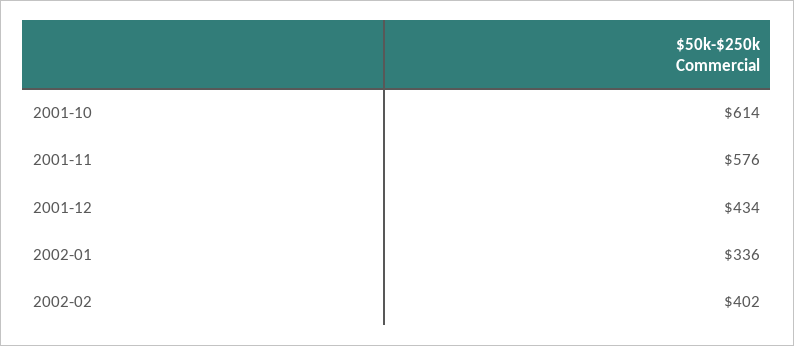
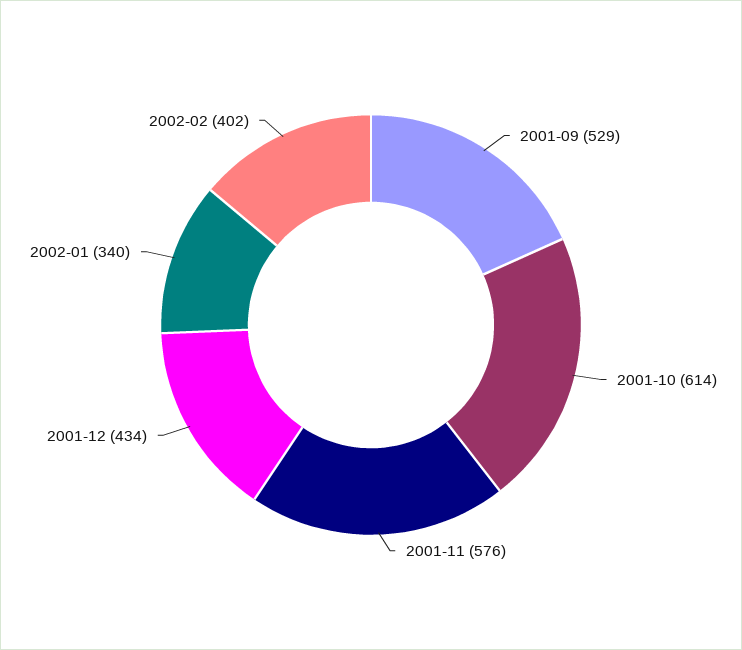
2002-01: 336 -> 340
2001-09: none -> 529

